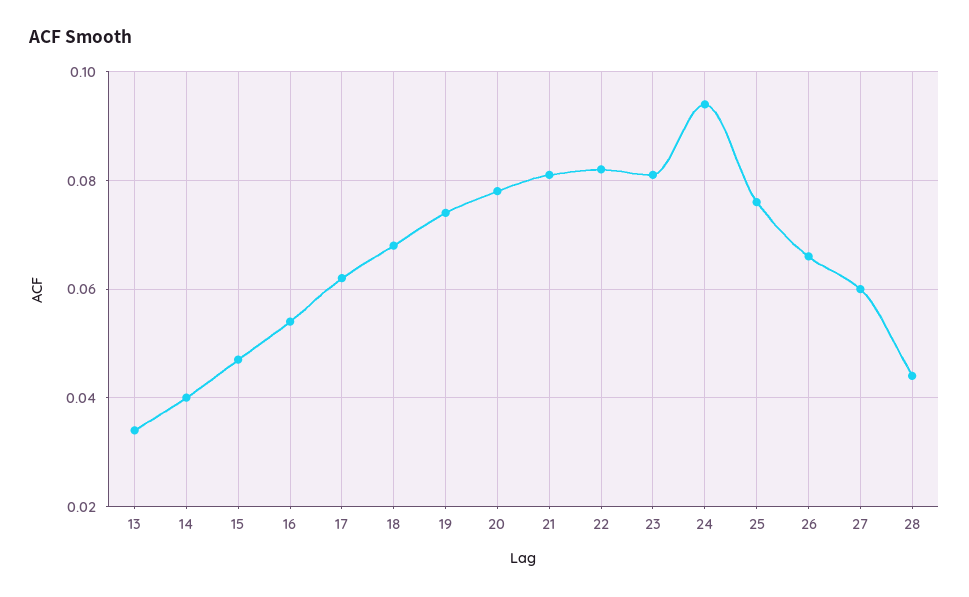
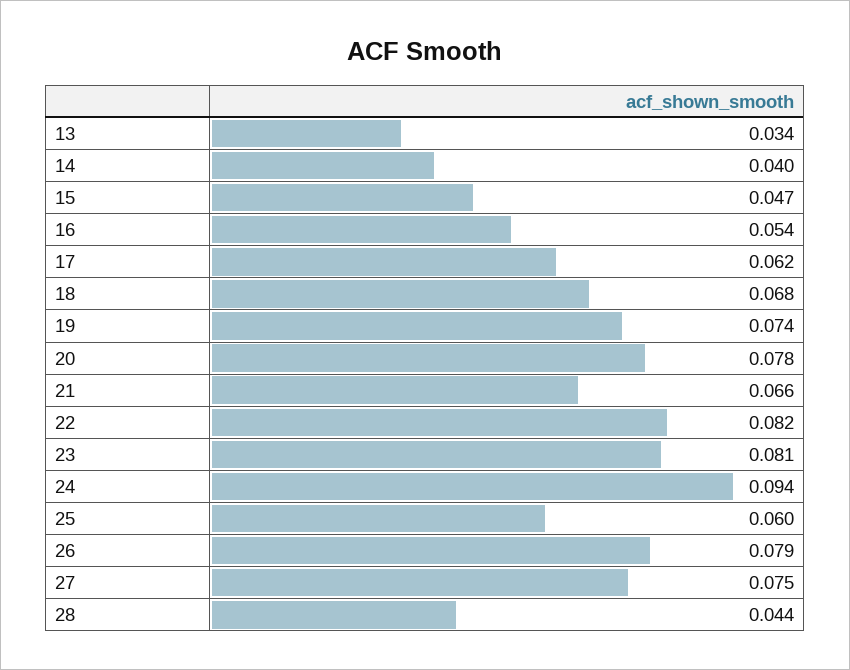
21: 0.08 -> 0.066
25: 0.075 -> 0.06
26: 0.065 -> 0.079
27: 0.06 -> 0.075

